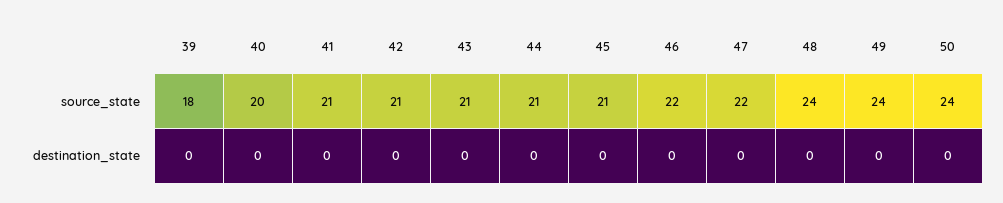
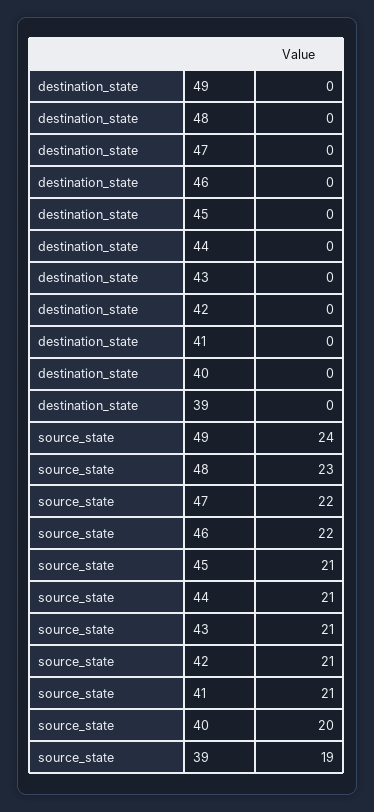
39, source_state: 18 -> 19
48, source_state: 24 -> 23
50, source_state: 24 -> none
50, destination_state: 0 -> none

